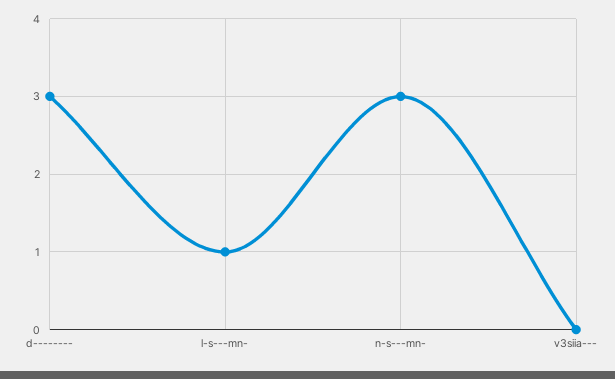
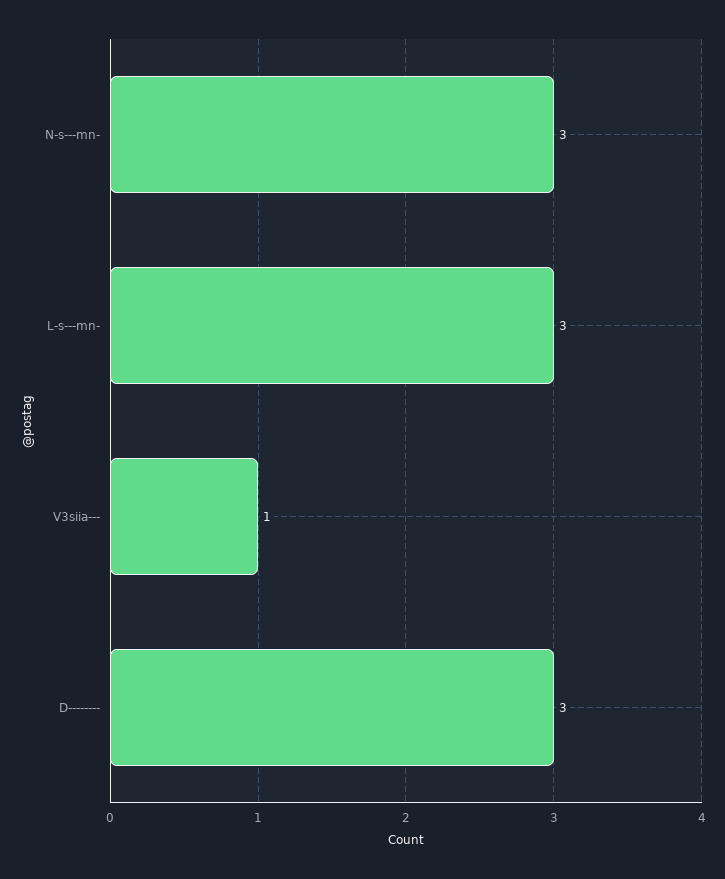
l-s---mn-: 1 -> 3
v3siia---: 0 -> 1

